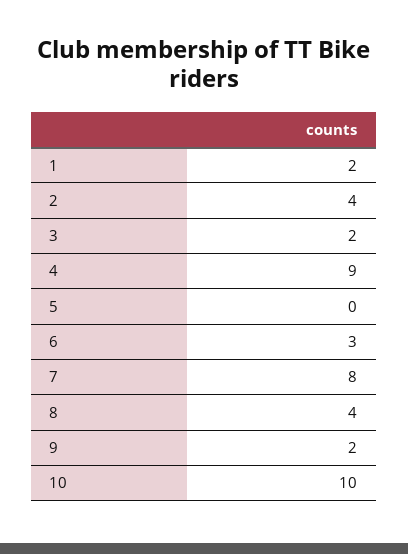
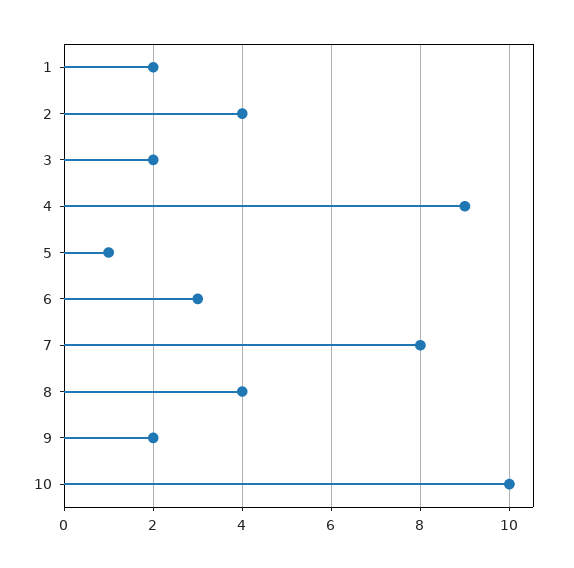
5: 0 -> 1

